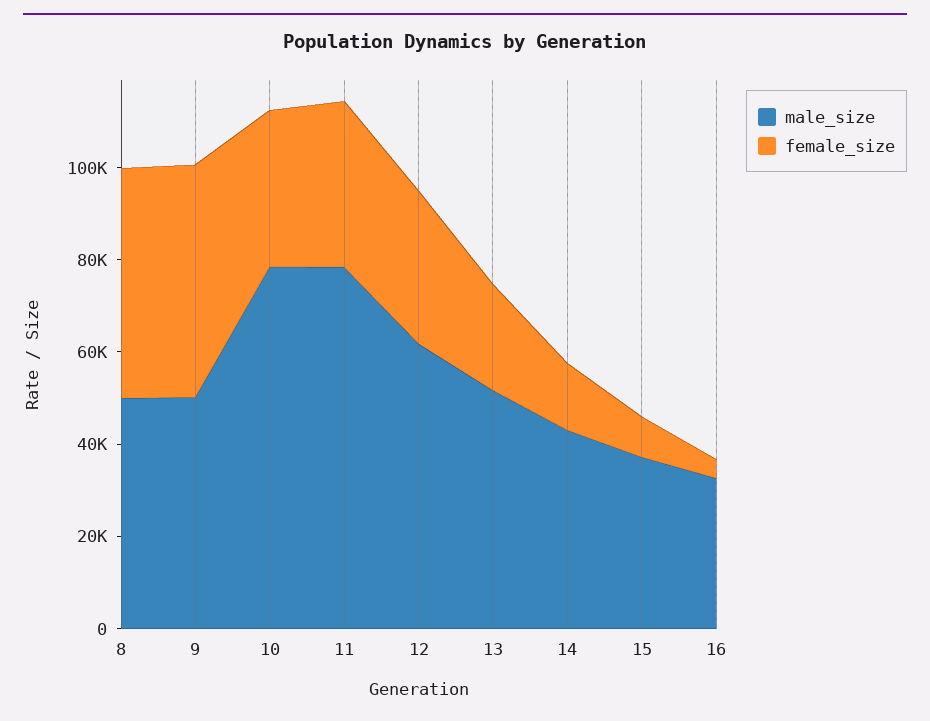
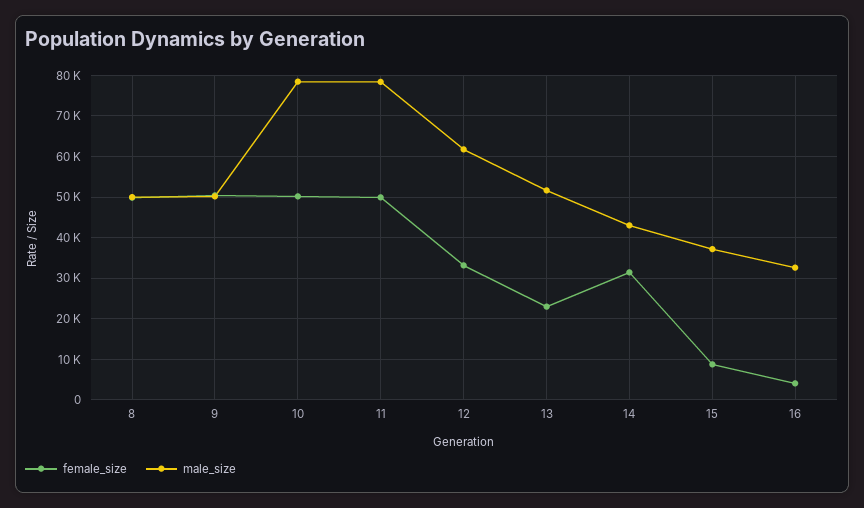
female_size, 10: 35000 -> 50000
female_size, 11: 35000 -> 50000
female_size, 14: 15000 -> 32000

